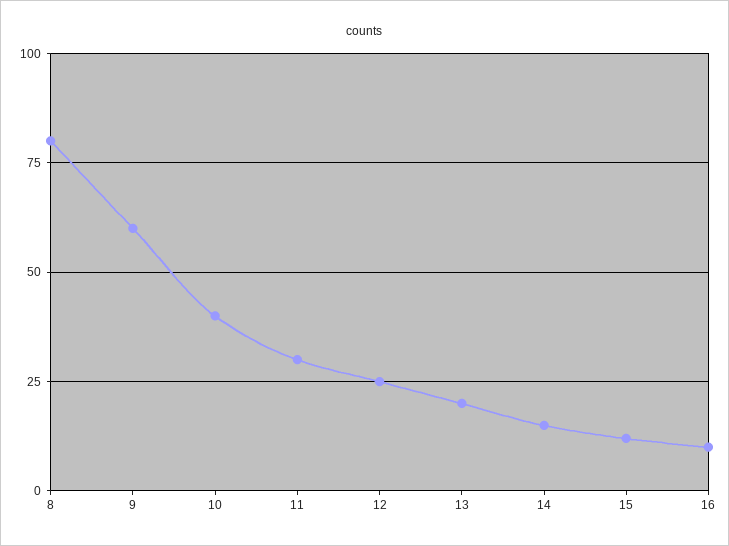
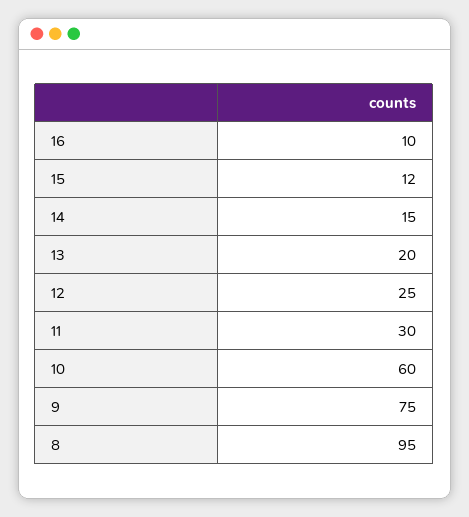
8: 80 -> 95
9: 60 -> 75
10: 40 -> 60

